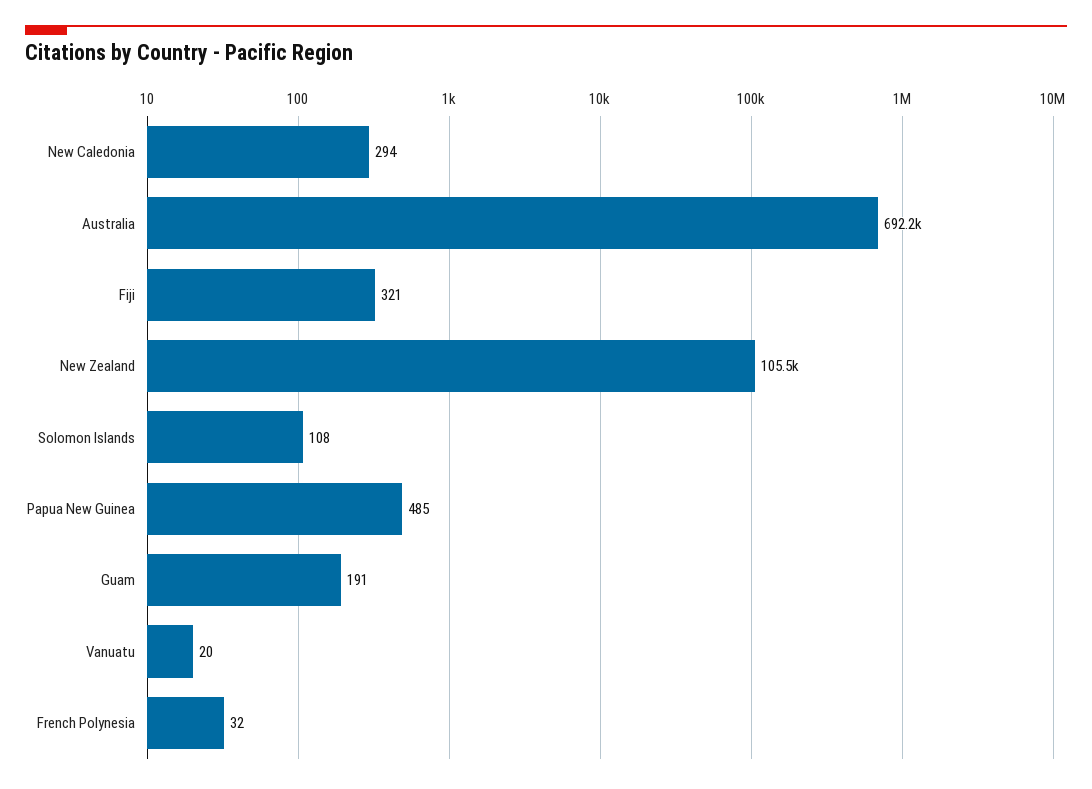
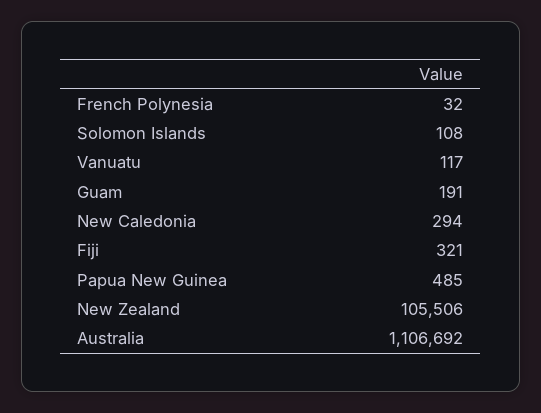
Australia: 692200 -> 1106692
Vanuatu: 20 -> 117

